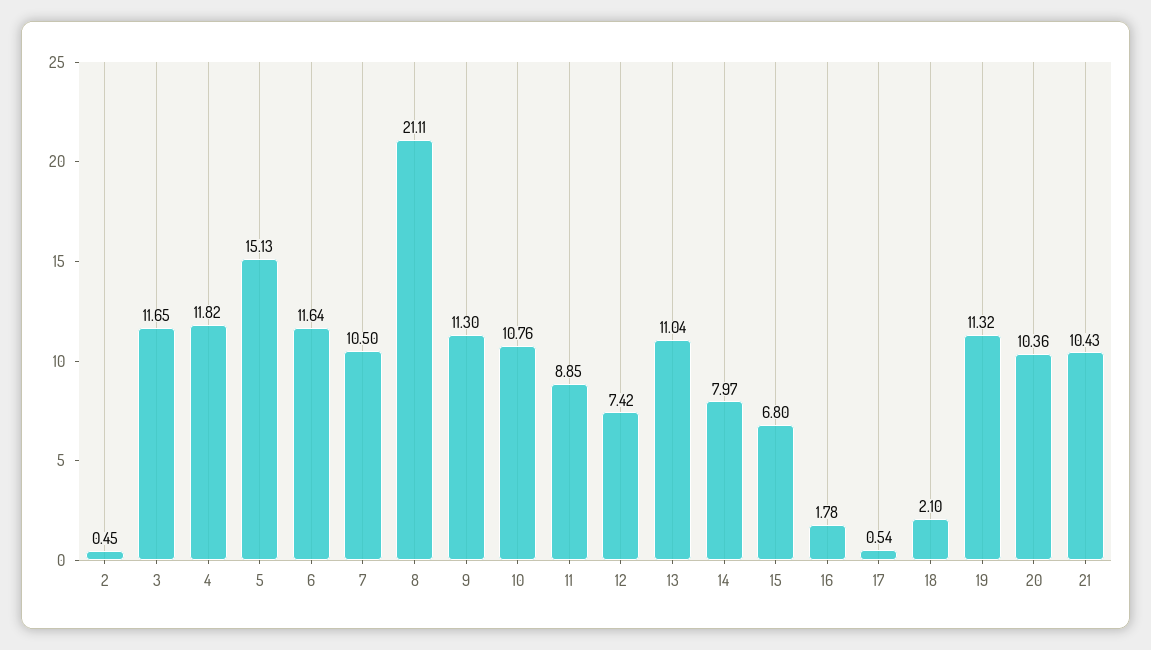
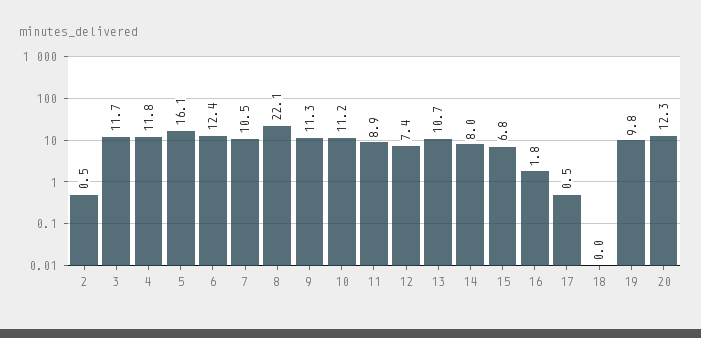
5: 15.13 -> 16.1
6: 11.64 -> 12.4
8: 21.11 -> 22.1
10: 10.76 -> 11.2
13: 11.04 -> 10.7
18: 2.1 -> 0
19: 11.32 -> 9.8
20: 10.36 -> 12.3
21: 10.43 -> none

